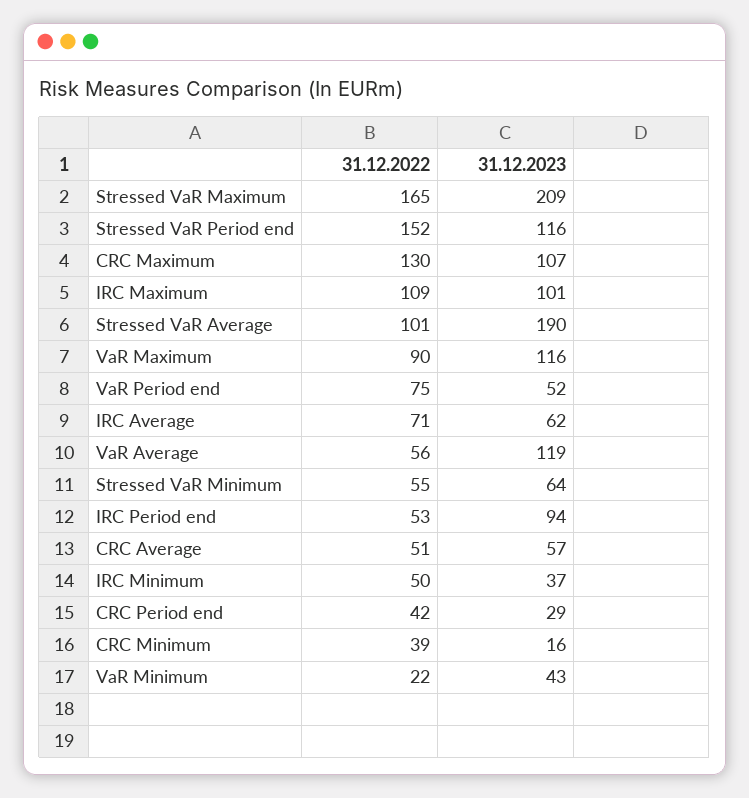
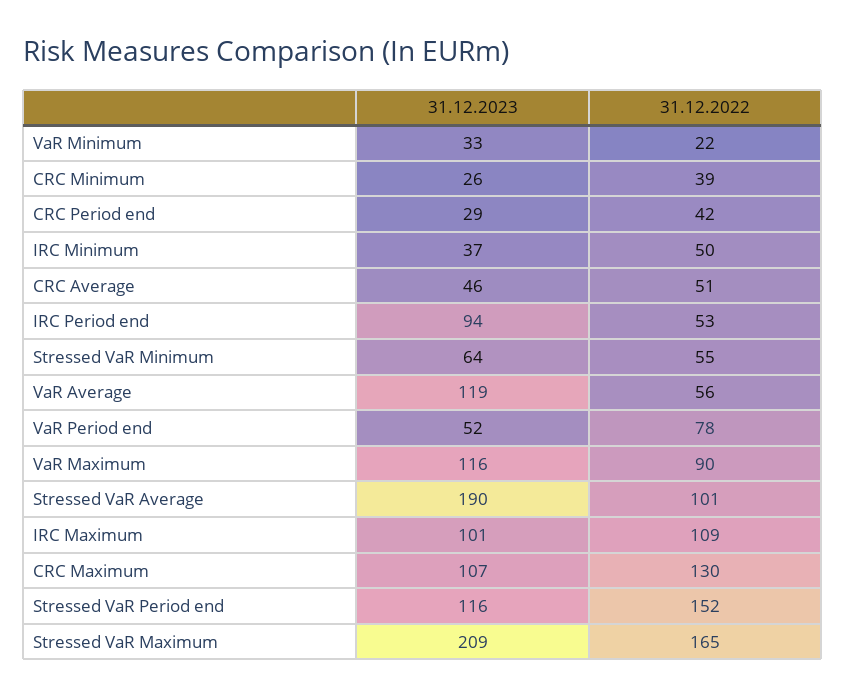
31.12.2022, VaR Period end: 75 -> 78
31.12.2022, IRC Average: 71 -> none
31.12.2023, IRC Average: 62 -> none
31.12.2023, CRC Average: 57 -> 46
31.12.2023, CRC Minimum: 16 -> 26
31.12.2023, VaR Minimum: 43 -> 33

